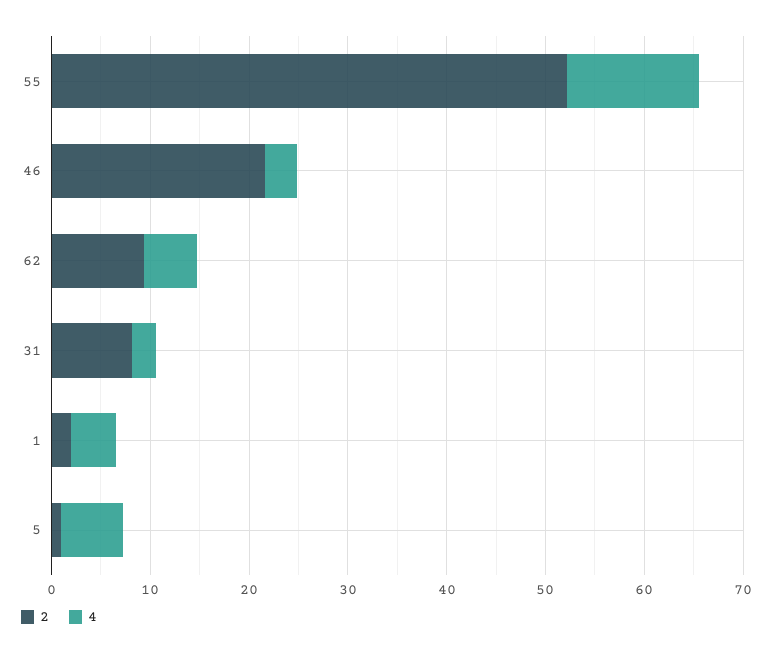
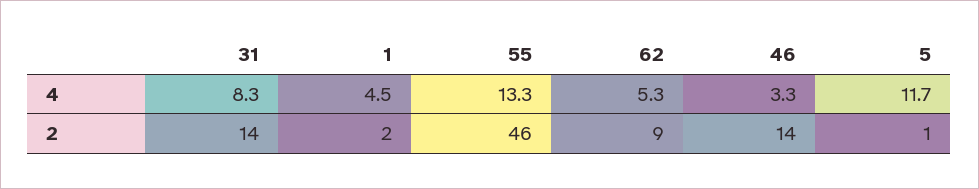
2, 55: 52 -> 46
2, 46: 22 -> 14
2, 31: 8 -> 14
4, 31: 2 -> 8.3
4, 5: 6 -> 11.7

